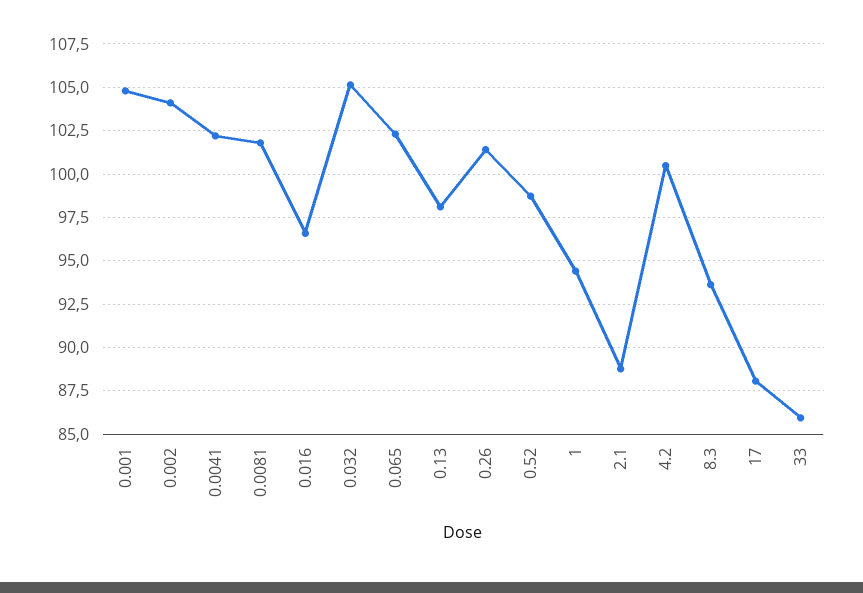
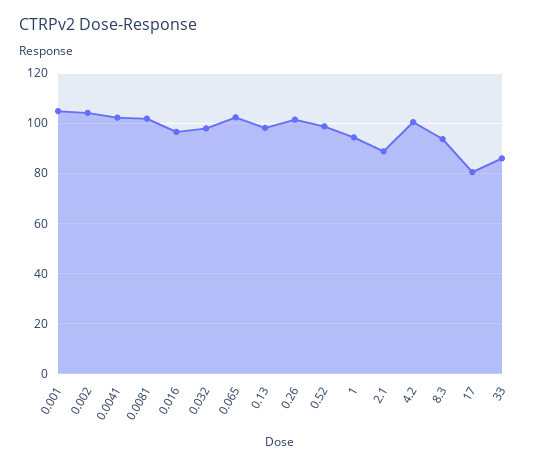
0.032: 105 -> 97.5
17: 88 -> 80

